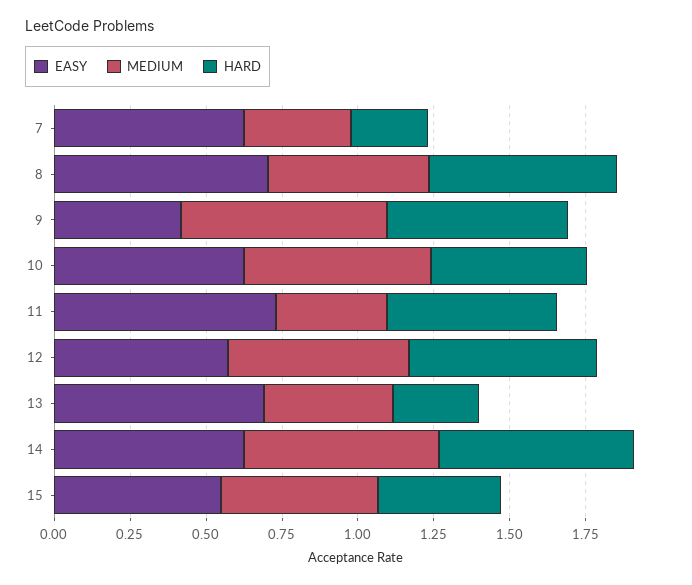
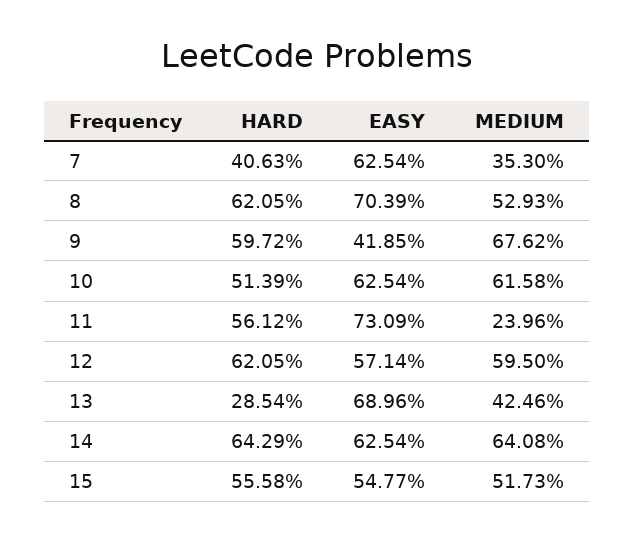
HARD, 7: 0.25 -> 0.4063
MEDIUM, 11: 0.35 -> 0.2396
HARD, 15: 0.4 -> 0.5558

